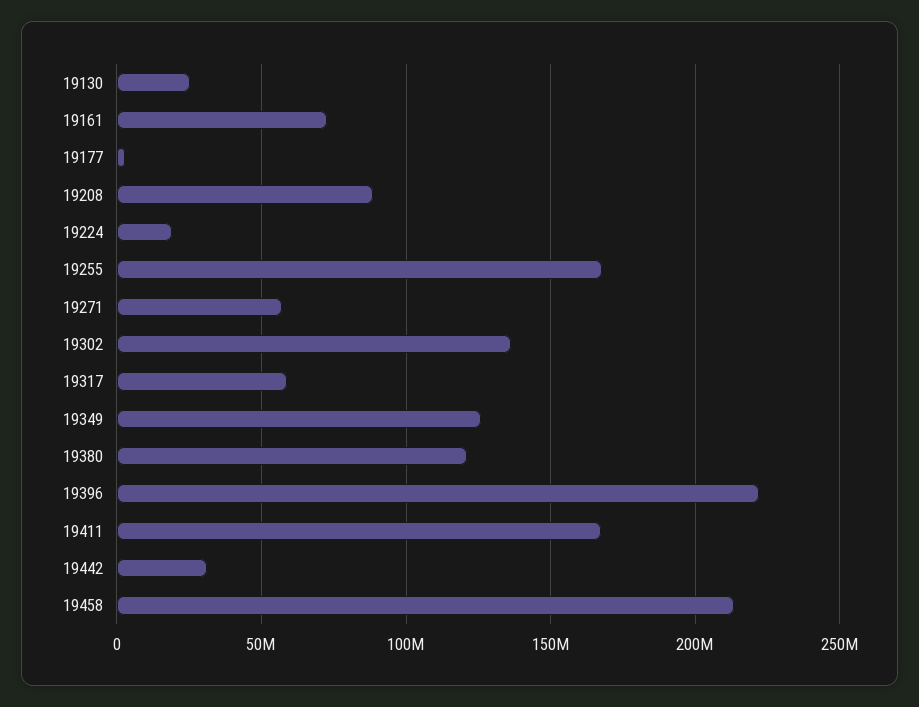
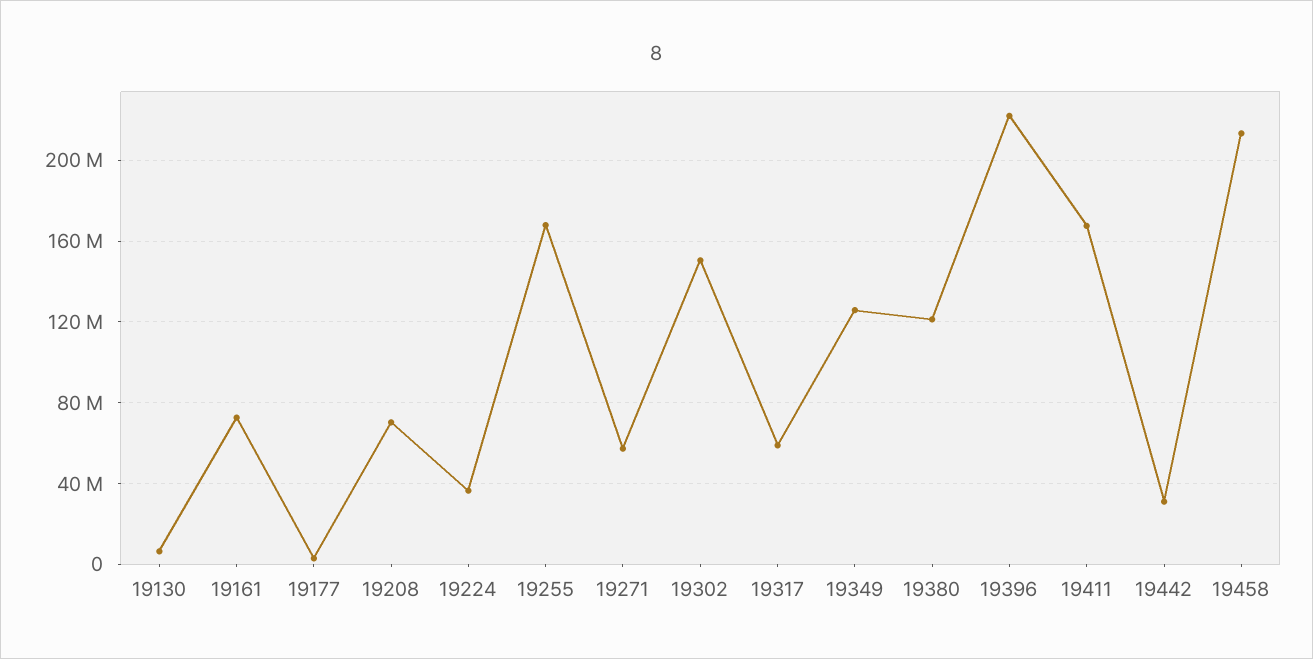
19130: 25000000 -> 5000000
19208: 90000000 -> 70000000
19224: 20000000 -> 35000000
19302: 135000000 -> 150000000

